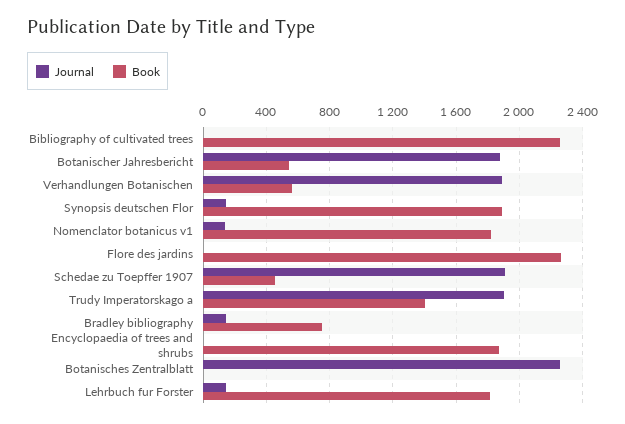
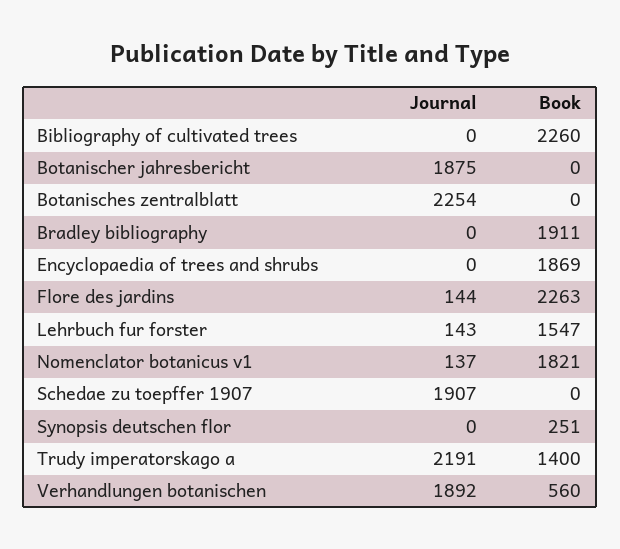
Book, Botanischer Jahresbericht: 550 -> 0
Journal, Synopsis deutschen Flor: 150 -> 0
Book, Synopsis deutschen Flor: 1900 -> 251
Journal, Flore des jardins: 0 -> 144
Book, Schedae zu Toepffer 1907: 450 -> 0
Journal, Trudy Imperatorskago a: 1900 -> 2191
Journal, Bradley bibliography: 150 -> 0
Book, Bradley bibliography: 750 -> 1911
Book, Lehrbuch fur Forster: 1800 -> 1547

